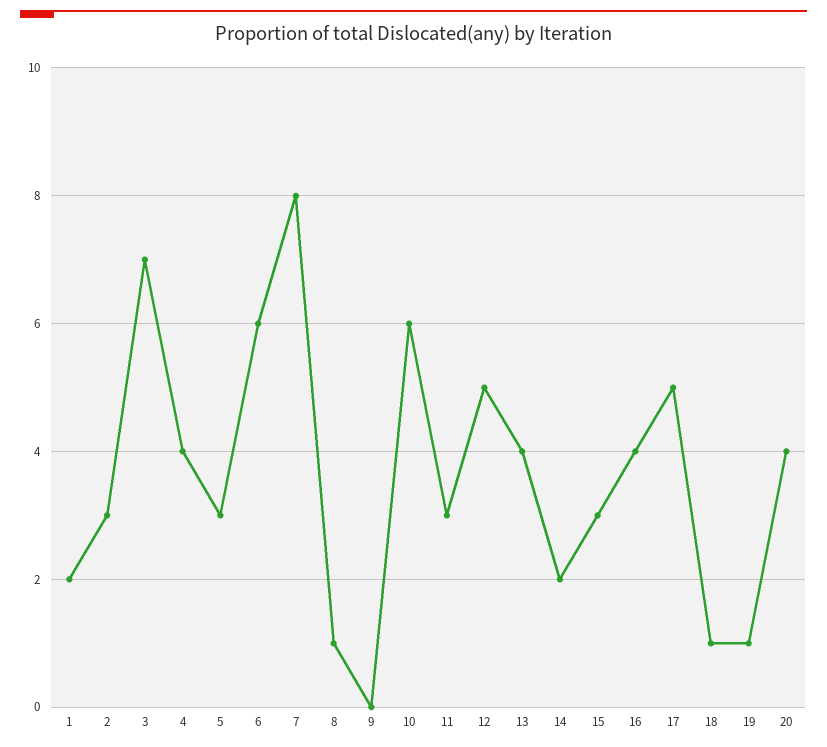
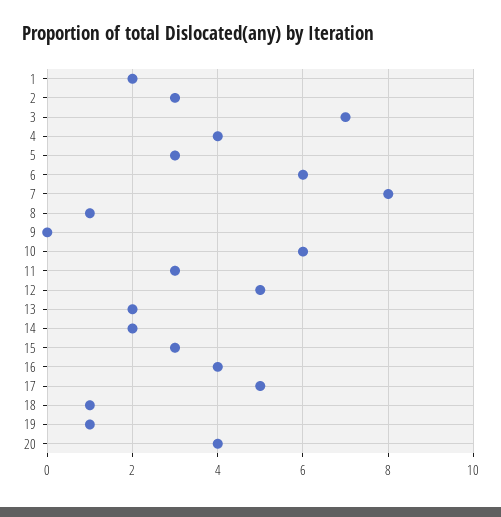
13: 4 -> 2

